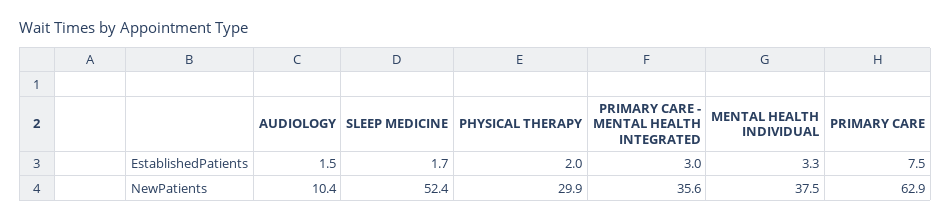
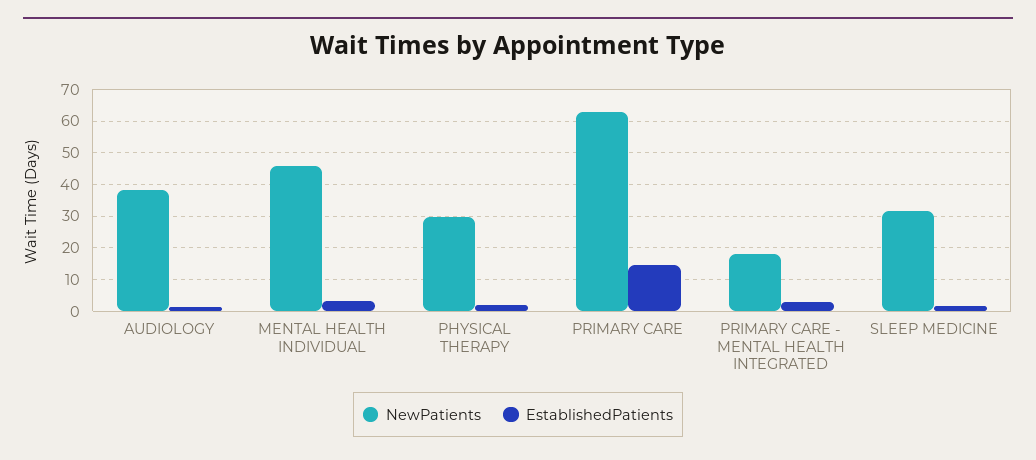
EstablishedPatients, PRIMARY CARE: 7.5 -> 14
NewPatients, AUDIOLOGY: 10.4 -> 38
NewPatients, SLEEP MEDICINE: 52.4 -> 32
NewPatients, PRIMARY CARE - MENTAL HEALTH INTEGRATED: 35.6 -> 18
NewPatients, MENTAL HEALTH INDIVIDUAL: 37.5 -> 46

